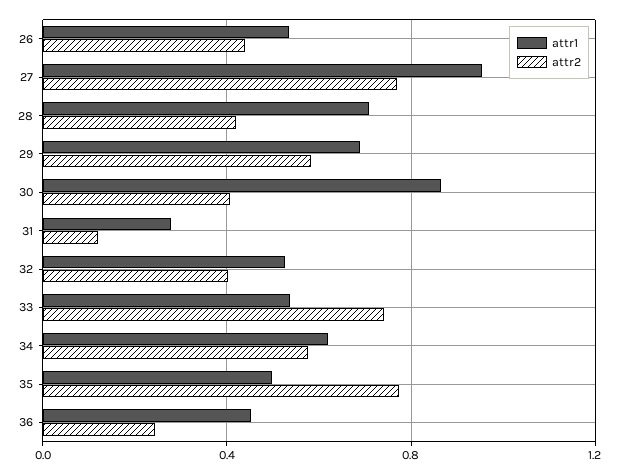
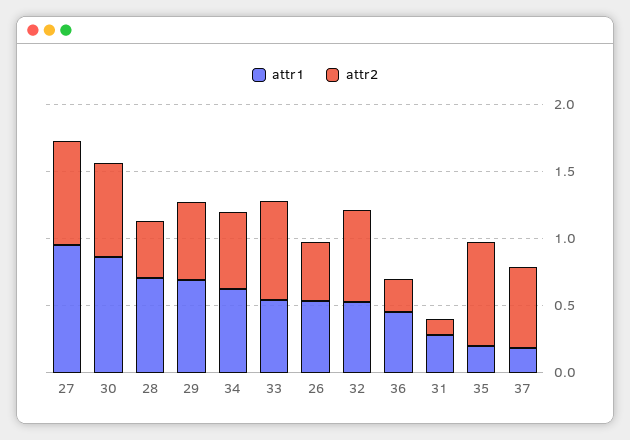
attr2, 30: 0.4 -> 0.7
attr2, 32: 0.4 -> 0.7
attr1, 35: 0.5 -> 0.2
attr1, 37: none -> 0.2
attr2, 37: none -> 0.6

